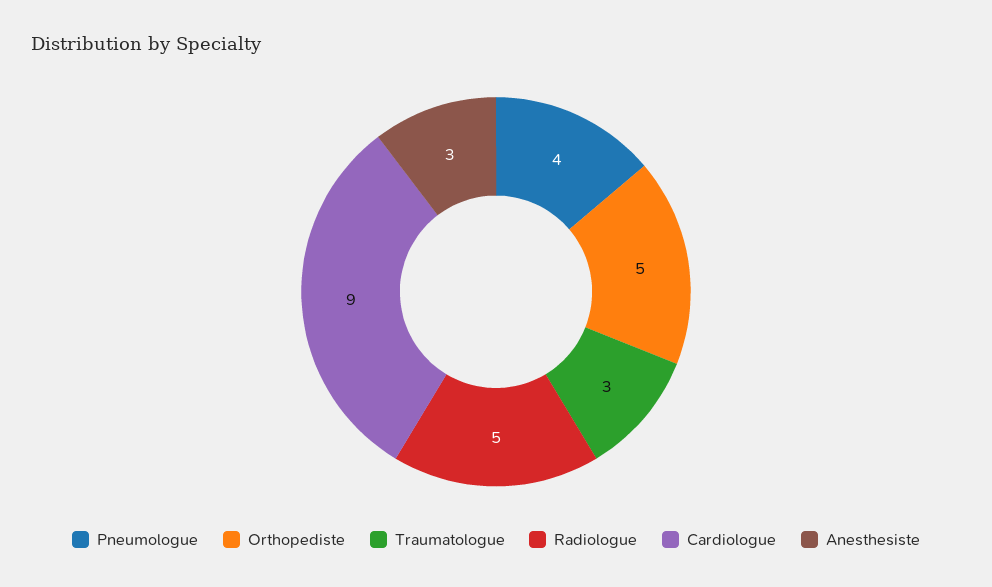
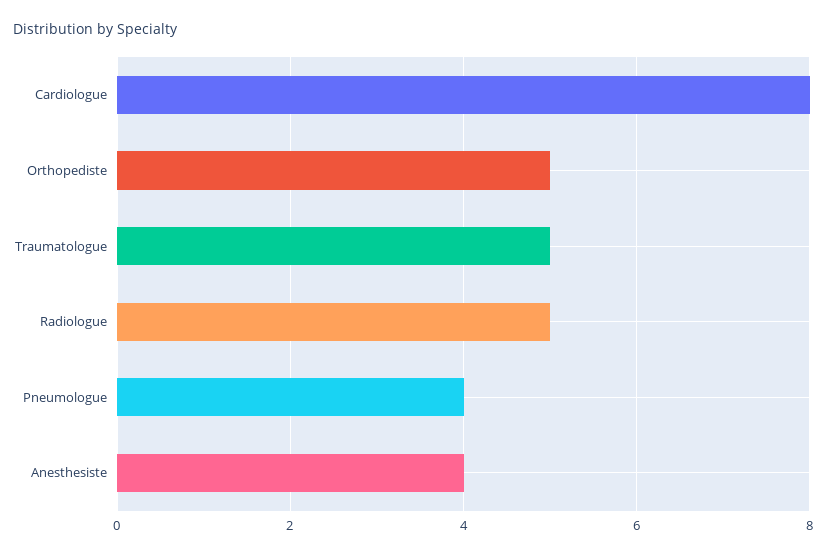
Traumatologue: 3 -> 5
Cardiologue: 9 -> 8
Anesthesiste: 3 -> 4

